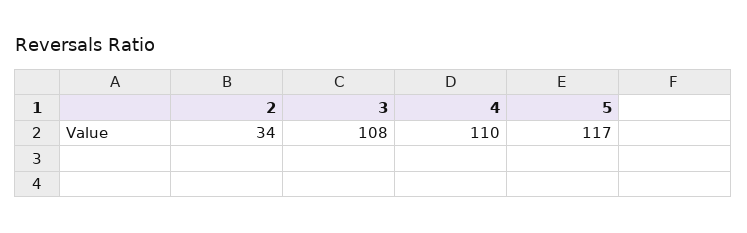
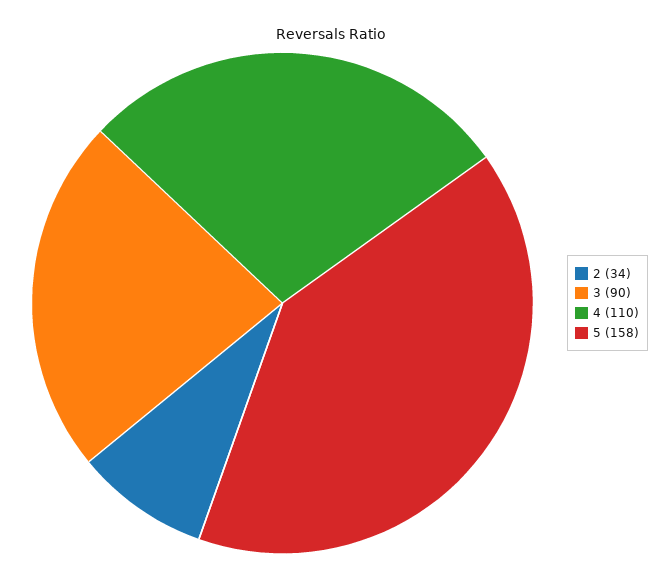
3: 108 -> 90
5: 117 -> 158

